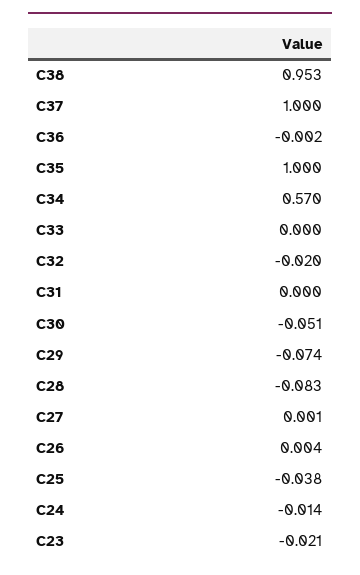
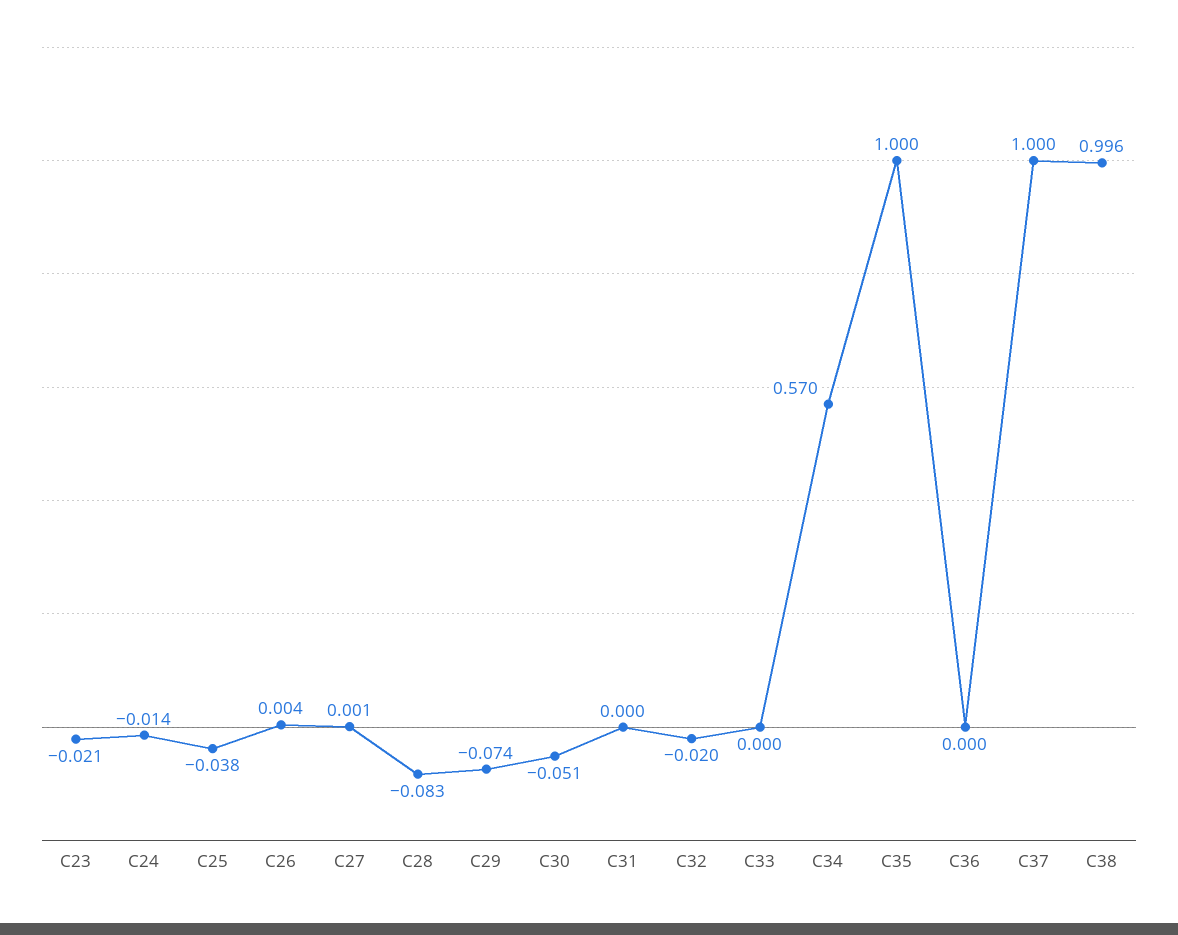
C38: 0.953 -> 0.996
C36: -0.002 -> 0

